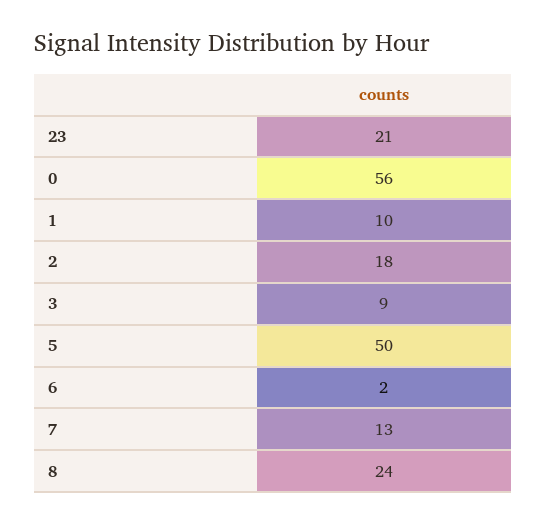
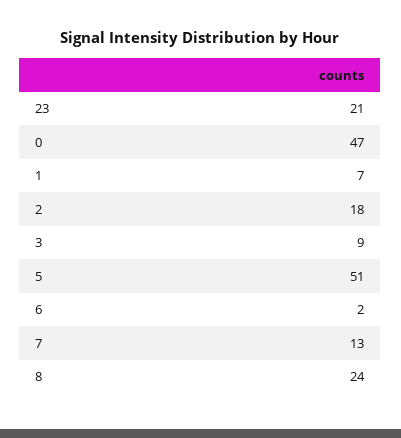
0: 56 -> 47
1: 10 -> 7
5: 50 -> 51

